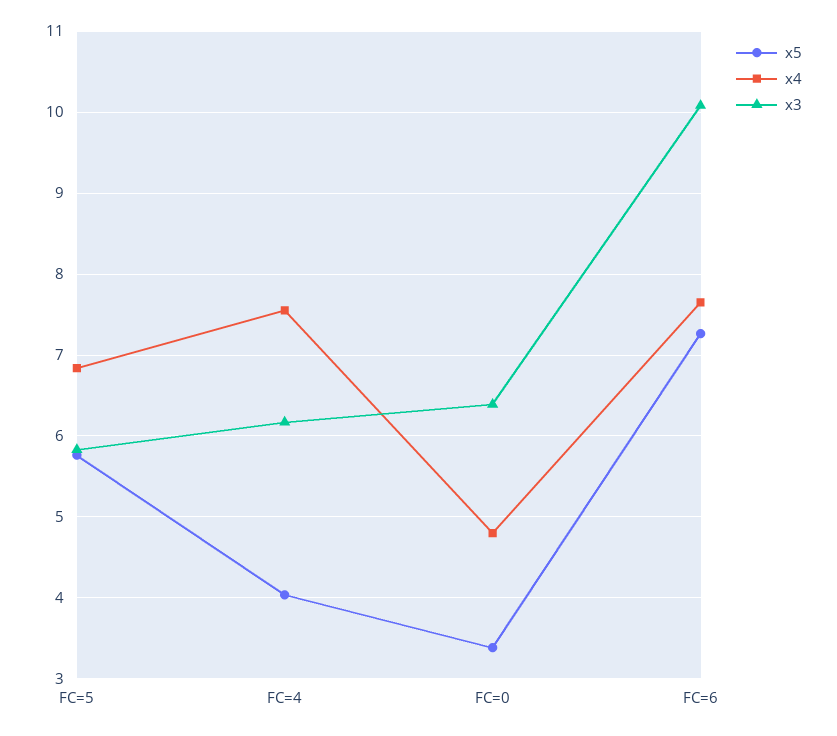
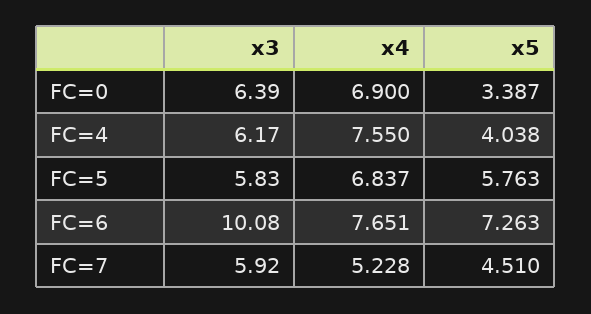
x4, FC=0: 4.8 -> 6.9
x3, FC=7: none -> 5.92
x4, FC=7: none -> 5.228
x5, FC=7: none -> 4.51

